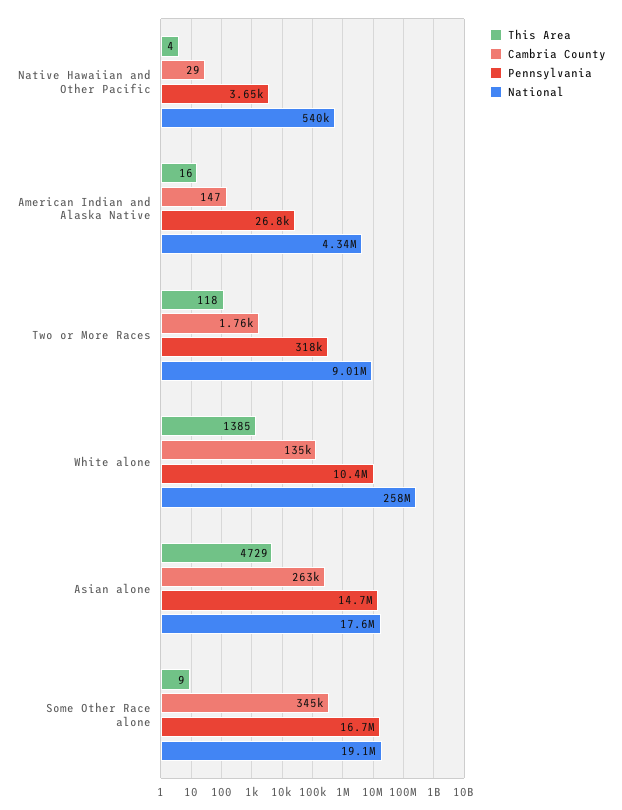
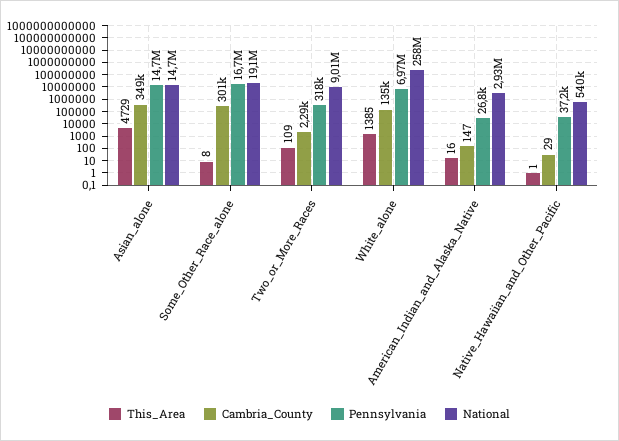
This Area, Native Hawaiian and Other Pacific: 4 -> 1
Pennsylvania, Native Hawaiian and Other Pacific: 3650 -> 37200
National, American Indian and Alaska Native: 4340000 -> 2930000
This Area, Two or More Races: 118 -> 109
Cambria County, Two or More Races: 1760 -> 2290
Pennsylvania, White alone: 10400000 -> 6970000
Cambria County, Asian alone: 263000 -> 349000
National, Asian alone: 17600000 -> 14700000
This Area, Some Other Race alone: 9 -> 8
Cambria County, Some Other Race alone: 345000 -> 301000

